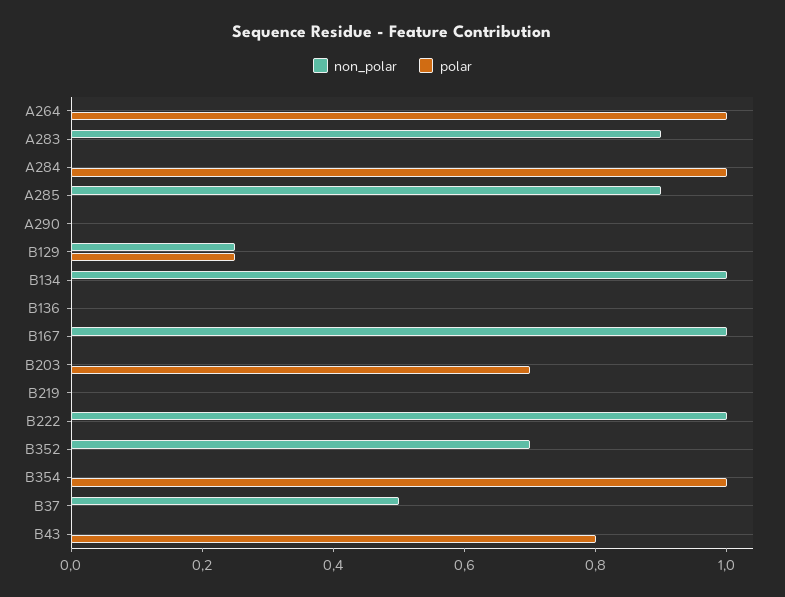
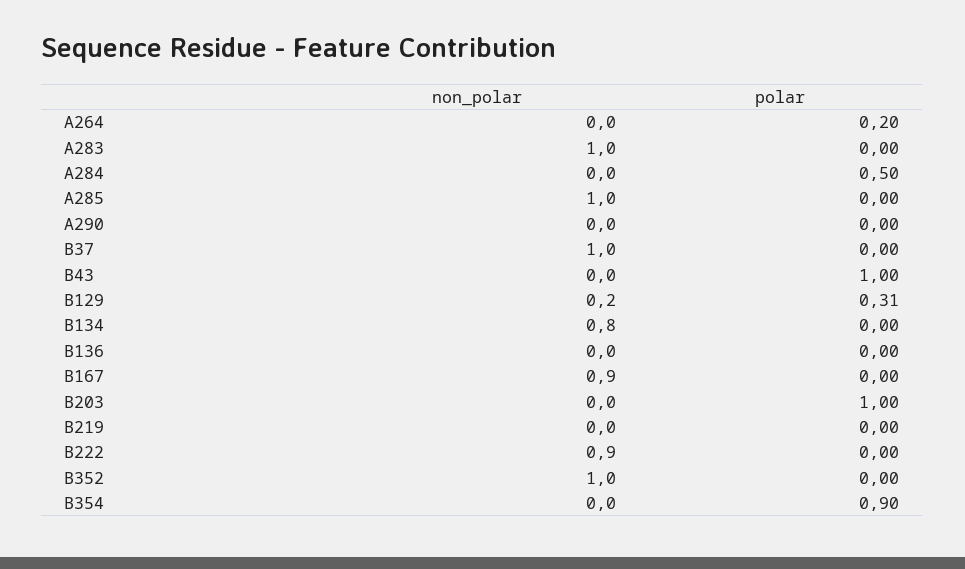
polar, A264: 1 -> 0.2
non_polar, A283: 0.9 -> 1
polar, A284: 1 -> 0.5
non_polar, A285: 0.9 -> 1
non_polar, B129: 0.25 -> 0.2
polar, B129: 0.25 -> 0.31
non_polar, B134: 1 -> 0.8
non_polar, B167: 1 -> 0.9
polar, B203: 0.7 -> 1
non_polar, B222: 1 -> 0.9
non_polar, B352: 0.7 -> 1
polar, B354: 1 -> 0.9
non_polar, B37: 0.5 -> 1
polar, B43: 0.8 -> 1

